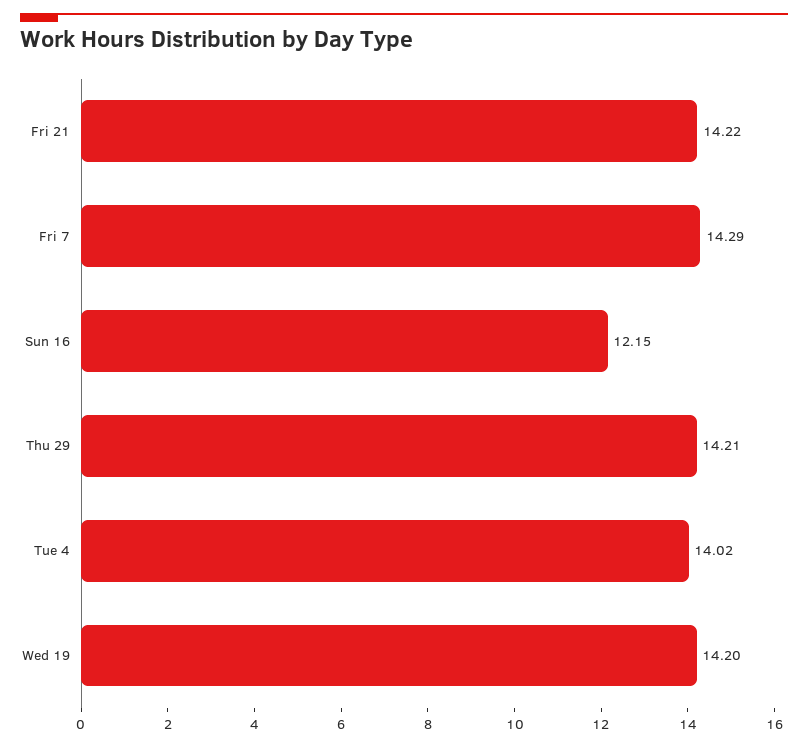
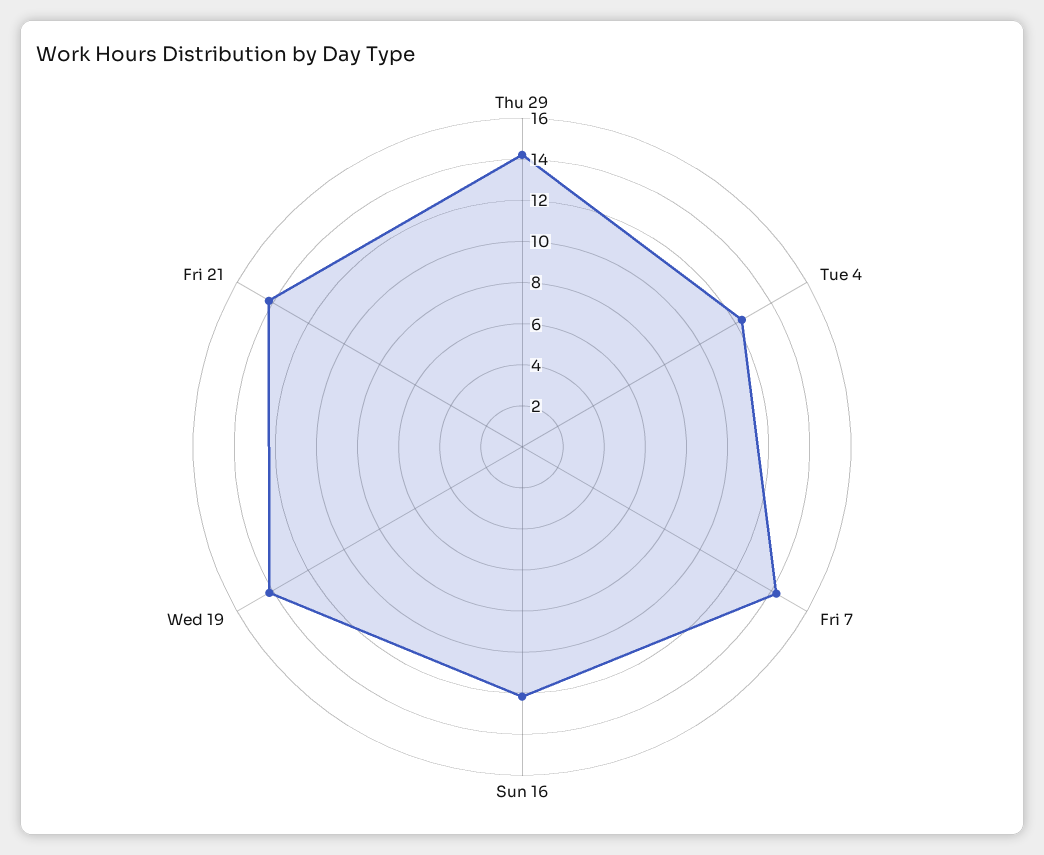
Tue 4: 14.02 -> 12.5

